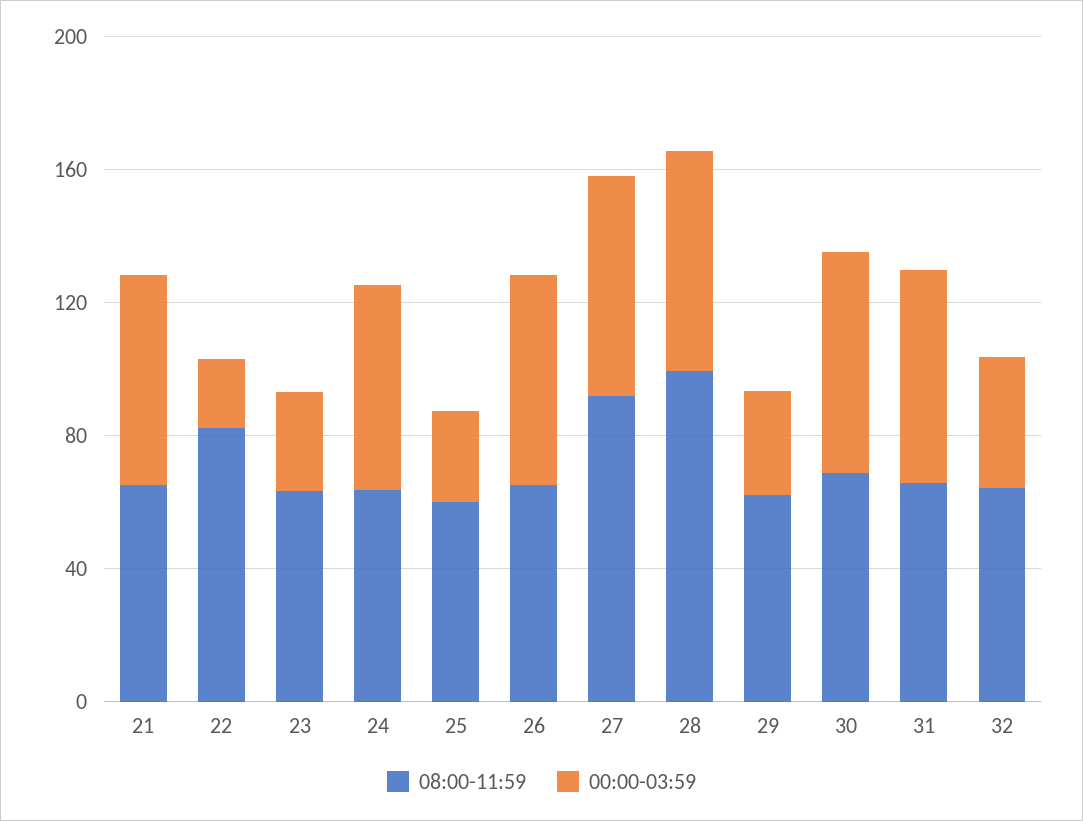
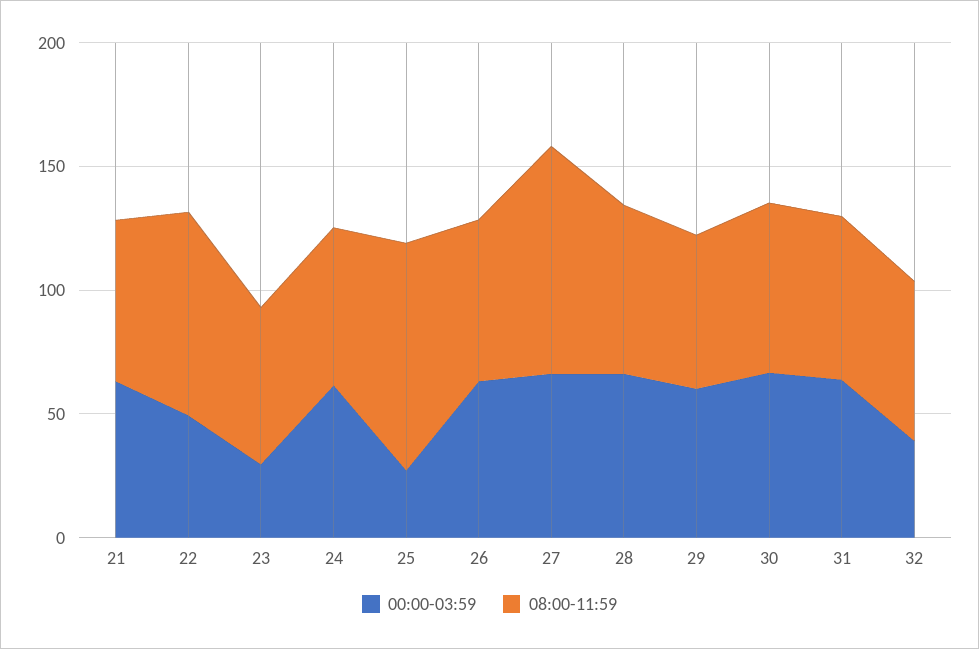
00:00-03:59, 22: 20 -> 50
08:00-11:59, 25: 60 -> 90
08:00-11:59, 28: 100 -> 70
00:00-03:59, 29: 30 -> 60

